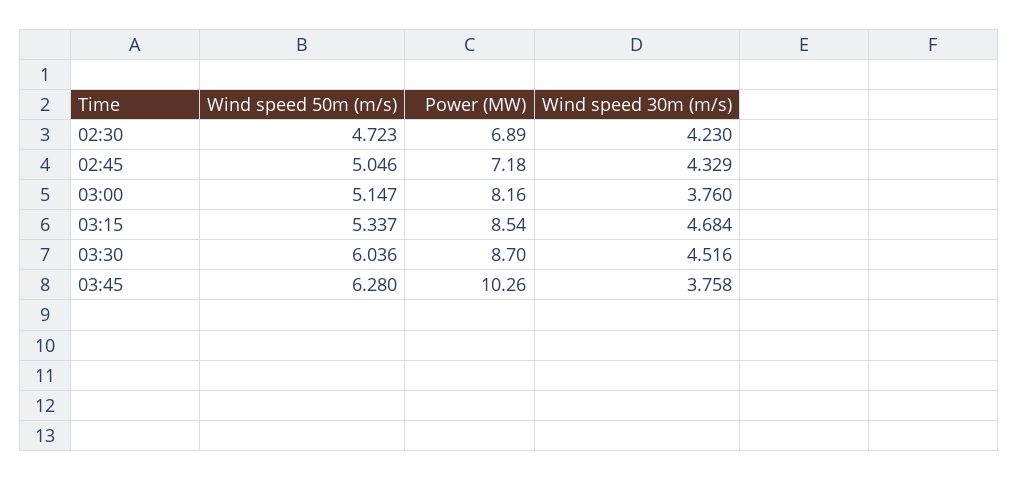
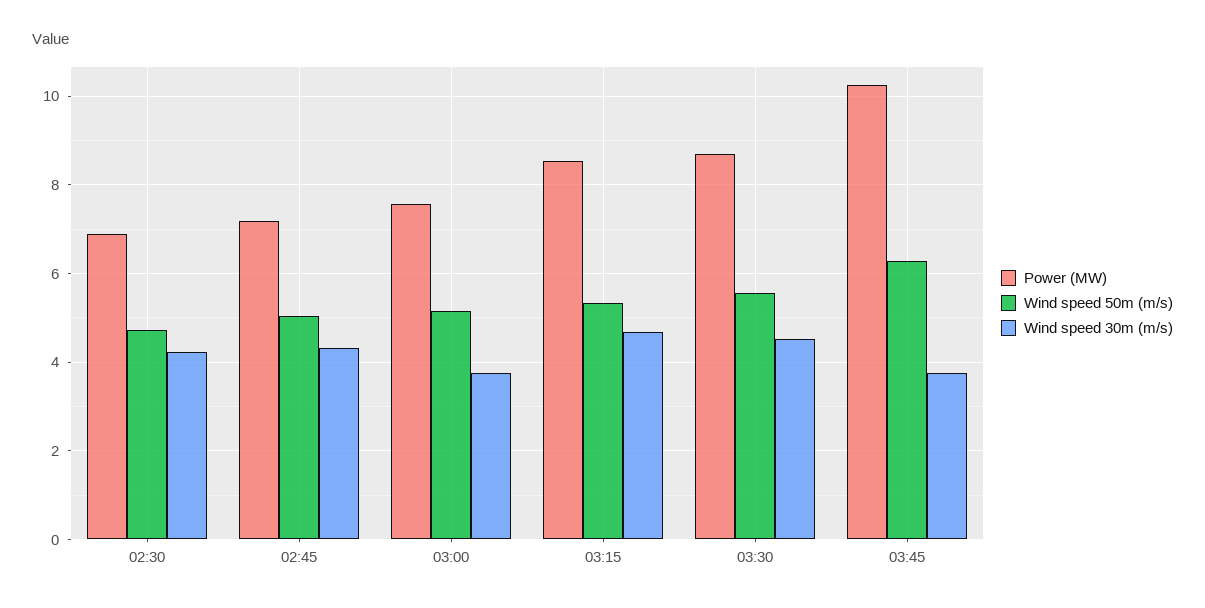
Power (MW), 03:00: 8.16 -> 7.6
Wind speed 50m (m/s), 03:30: 6.036 -> 5.6

